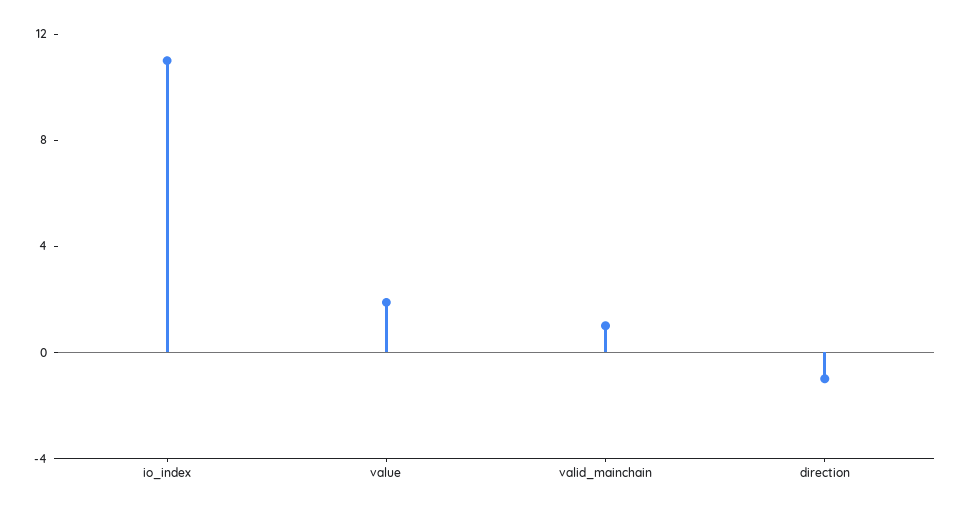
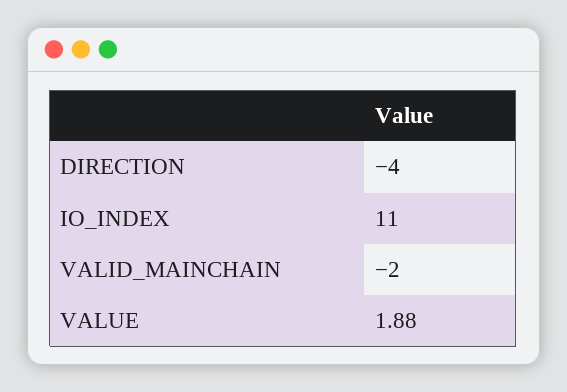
valid_mainchain: 1 -> -2
direction: -1 -> -4

